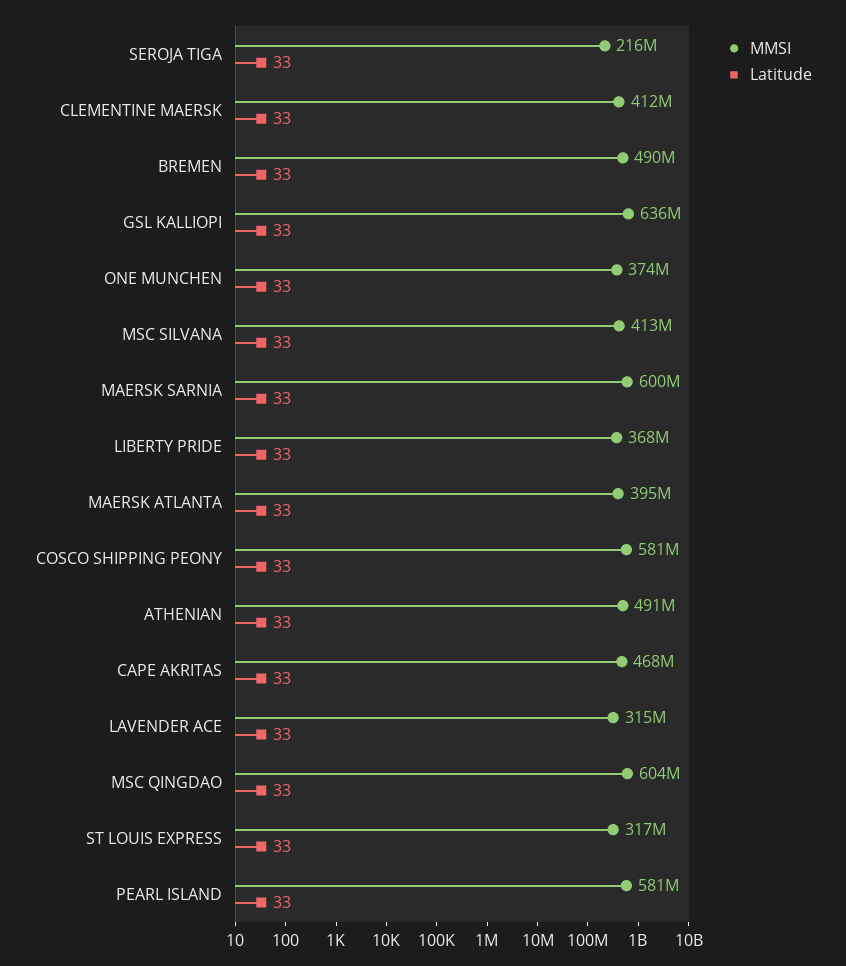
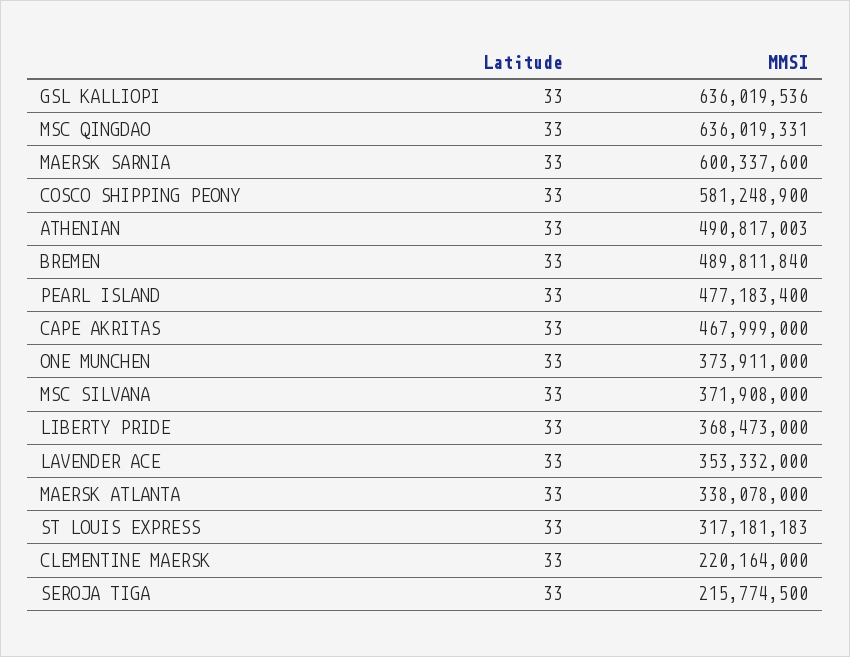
MMSI, CLEMENTINE MAERSK: 412000000 -> 220164000
MMSI, MSC SILVANA: 413000000 -> 371908000
MMSI, MAERSK ATLANTA: 395000000 -> 338078000
MMSI, LAVENDER ACE: 315000000 -> 353332000
MMSI, MSC QINGDAO: 604000000 -> 636019331
MMSI, PEARL ISLAND: 581000000 -> 477183400

